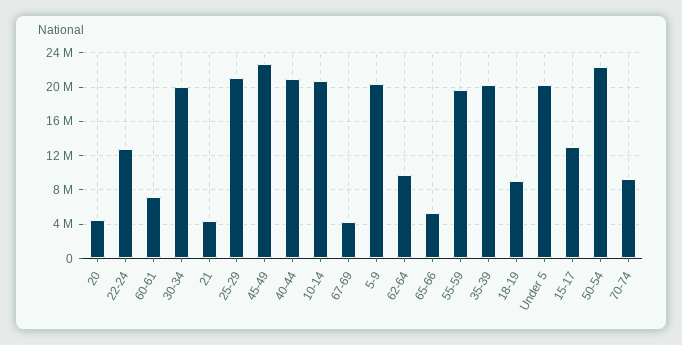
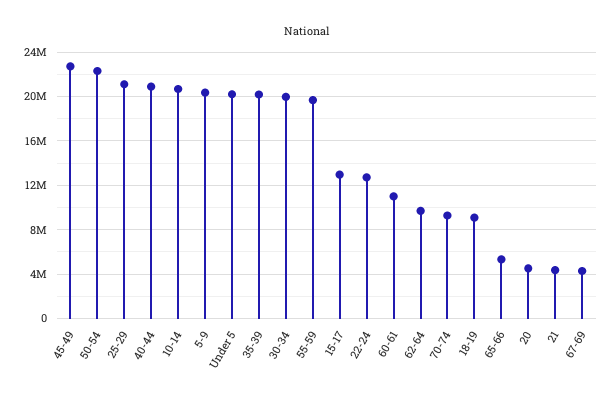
60-61: 7000000 -> 11000000

